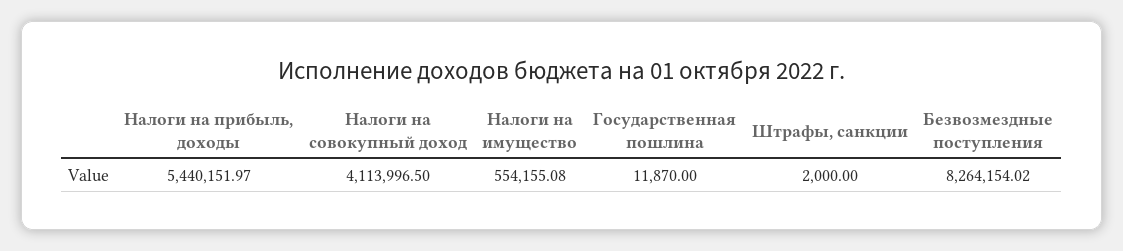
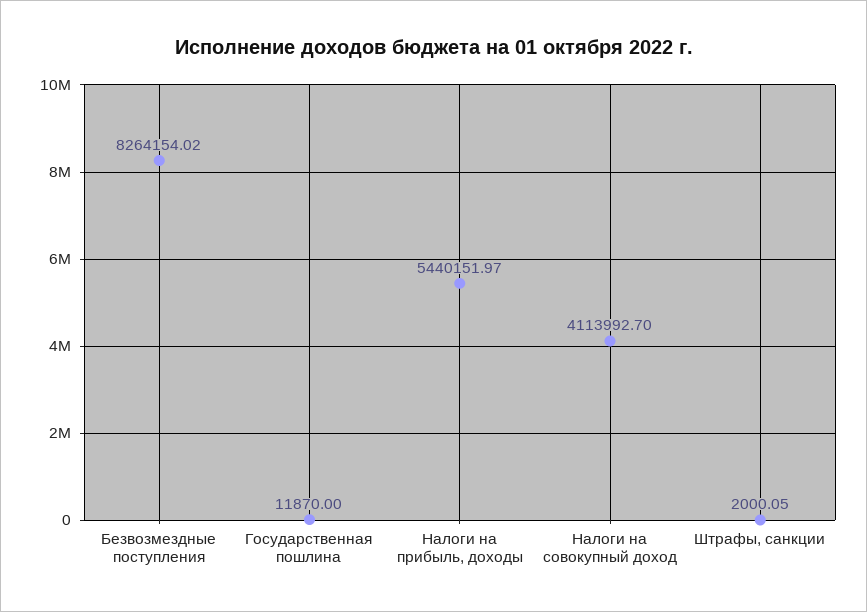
Налоги на совокупный доход: 4113996.5 -> 4113992.7
Налоги на имущество: 554155.08 -> none
Штрафы, санкции: 2000 -> 2000.05

